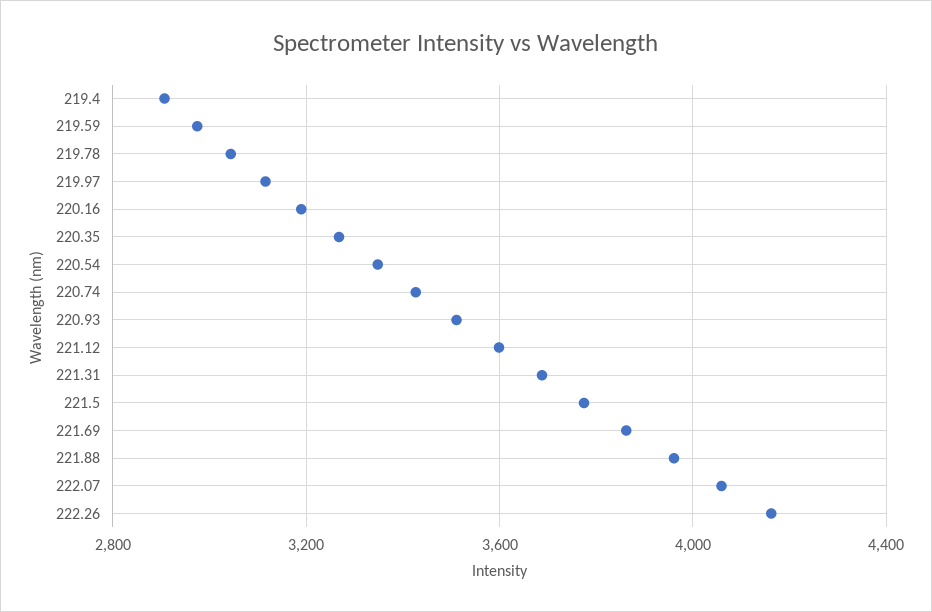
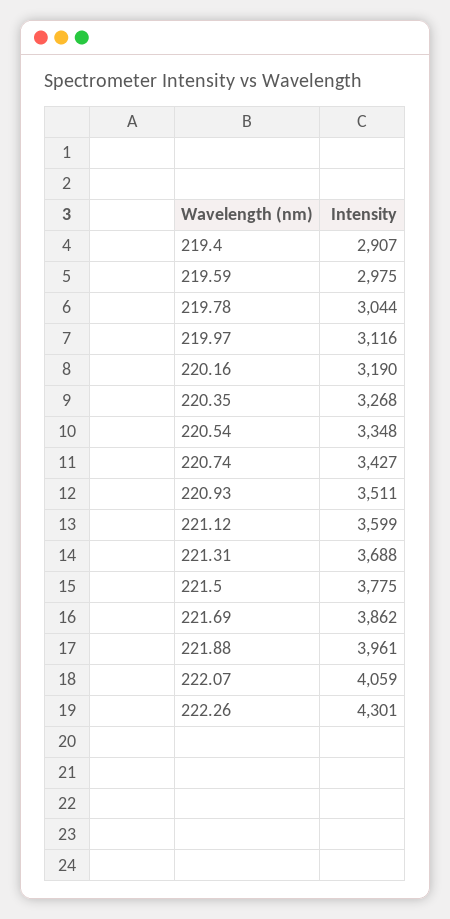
222.26: 4150 -> 4301

